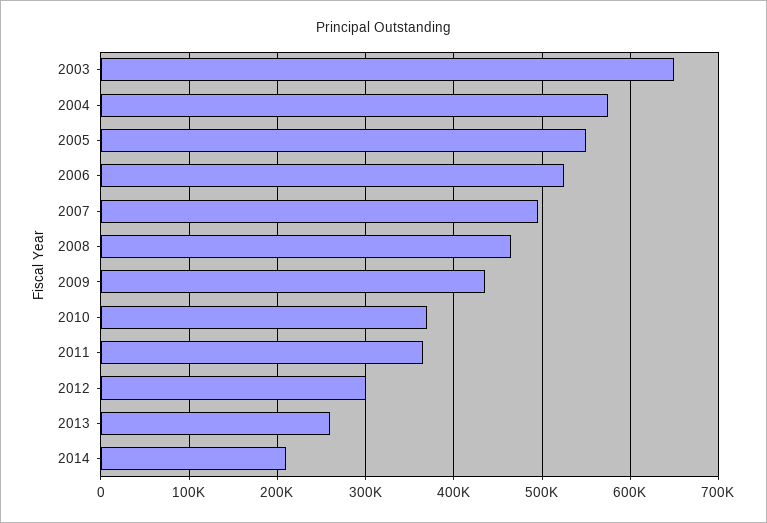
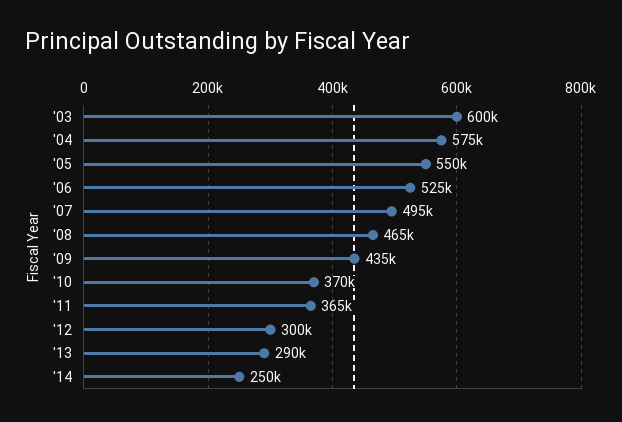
2003: 650000 -> 600000
2013: 260000 -> 290000
2014: 210000 -> 250000

